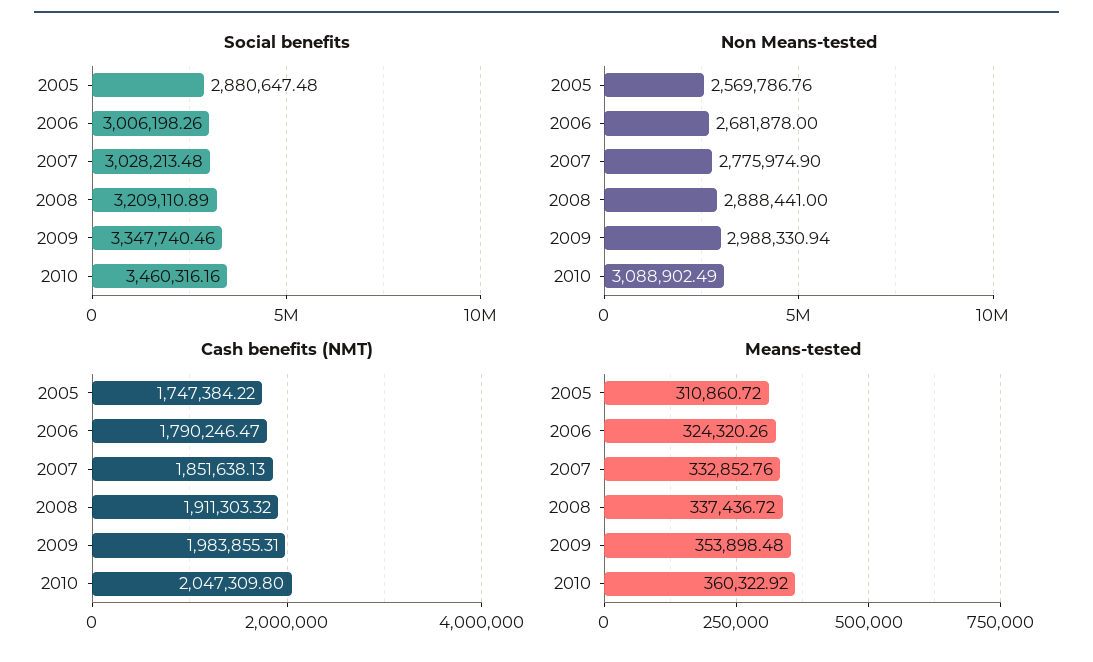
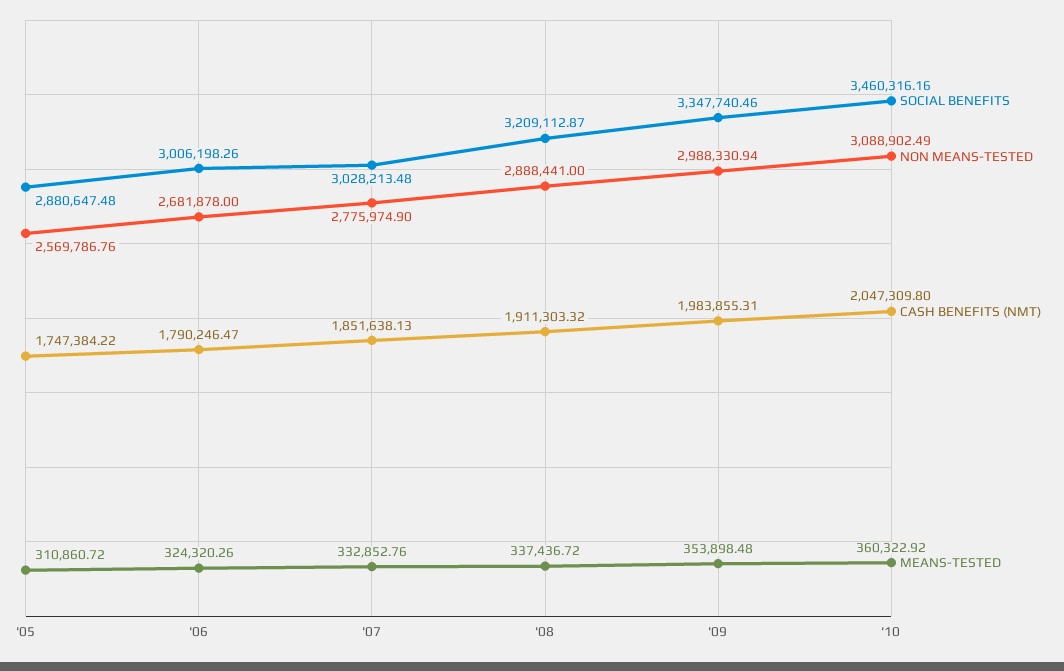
Social benefits, 2008: 3209110.89 -> 3209112.87

